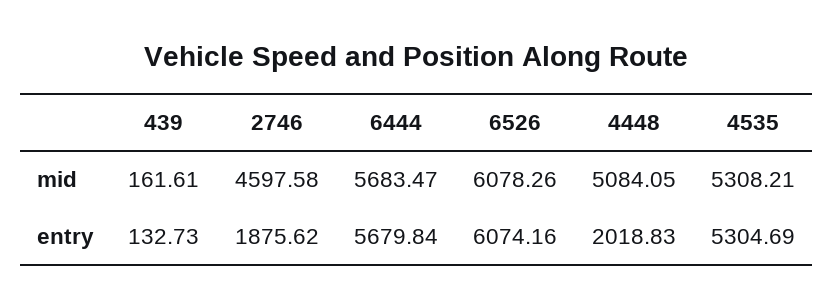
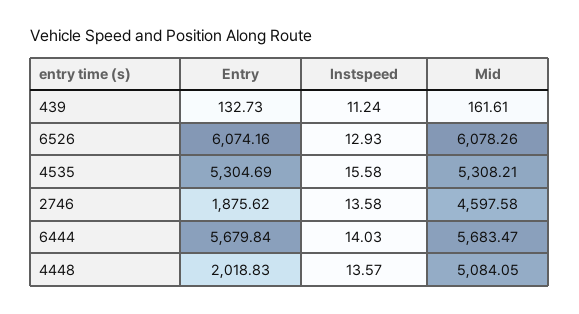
439, Instspeed: none -> 11.24
6526, Instspeed: none -> 12.93
4535, Instspeed: none -> 15.58
2746, Instspeed: none -> 13.58
6444, Instspeed: none -> 14.03
4448, Instspeed: none -> 13.57

